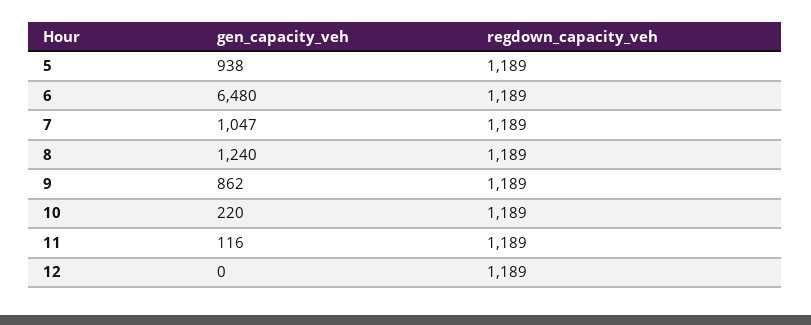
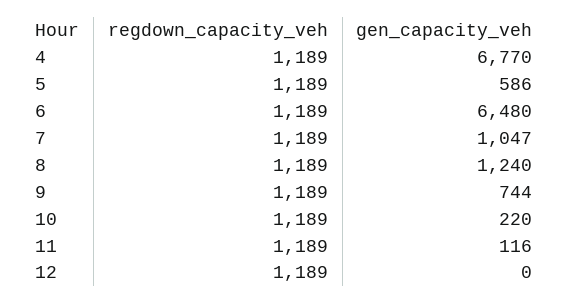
gen_capacity_veh, 5: 938 -> 586
gen_capacity_veh, 9: 862 -> 744
regdown_capacity_veh, 4: none -> 1189
gen_capacity_veh, 4: none -> 6770

